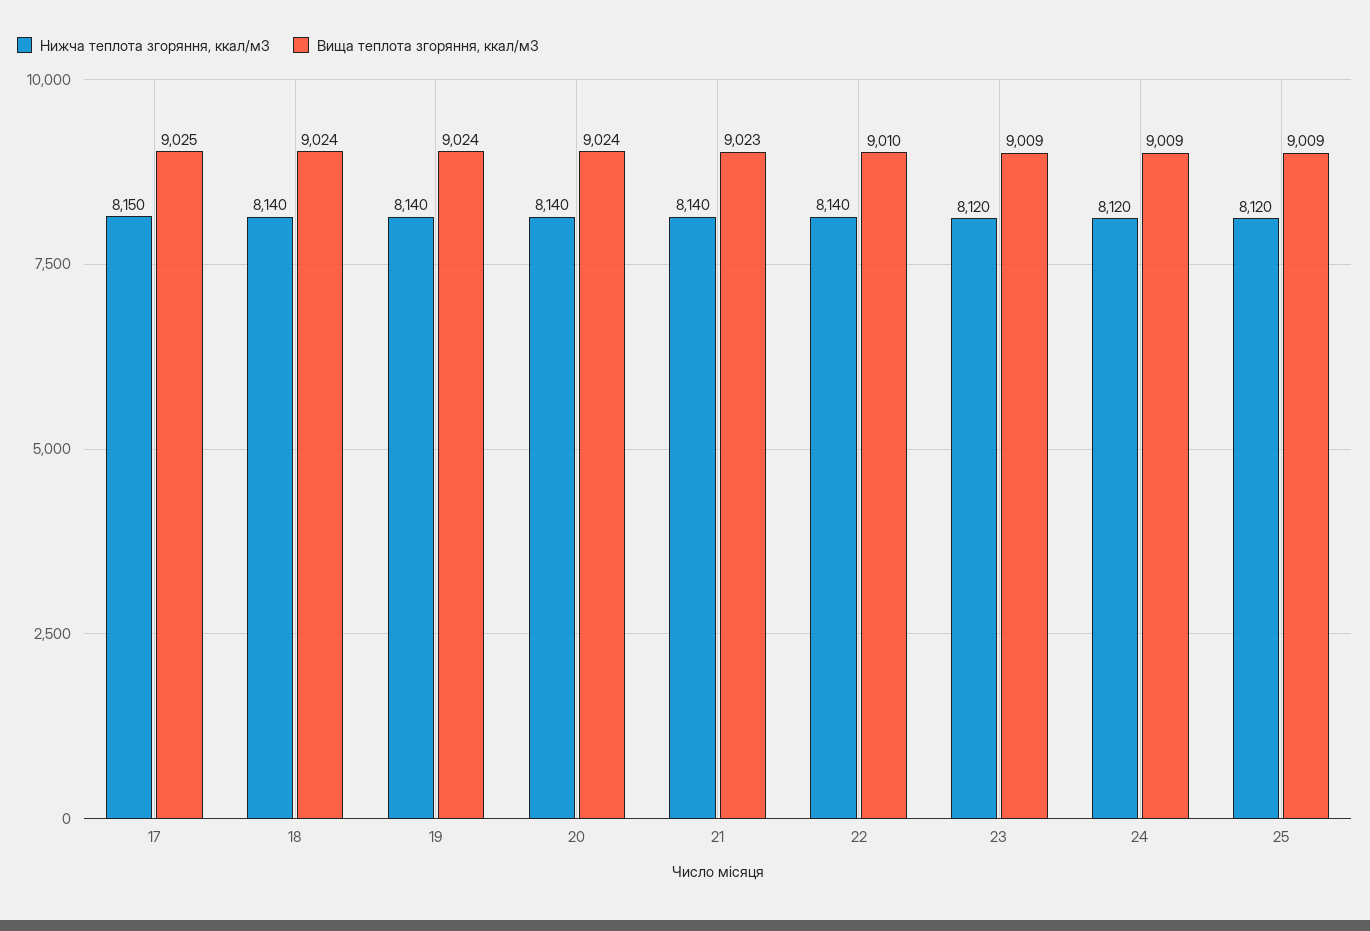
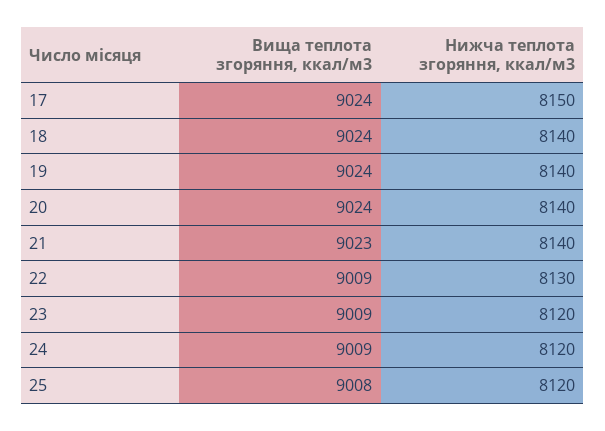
Вища теплота згоряння, ккал/м3, 17: 9025 -> 9024
Нижча теплота згоряння, ккал/м3, 22: 8140 -> 8130
Вища теплота згоряння, ккал/м3, 22: 9010 -> 9009
Вища теплота згоряння, ккал/м3, 25: 9009 -> 9008

